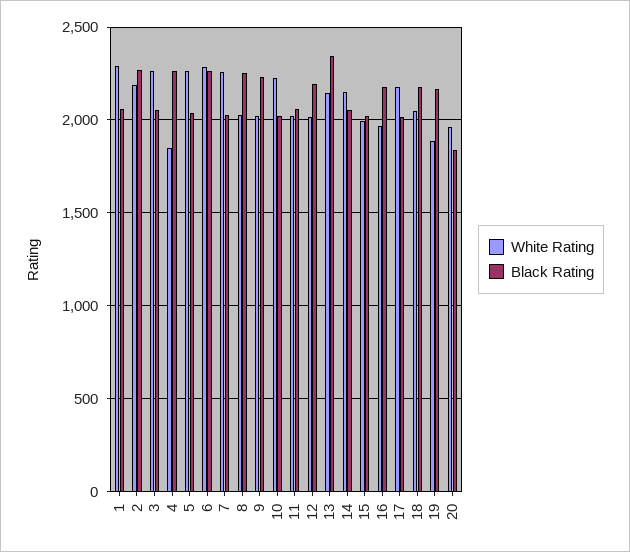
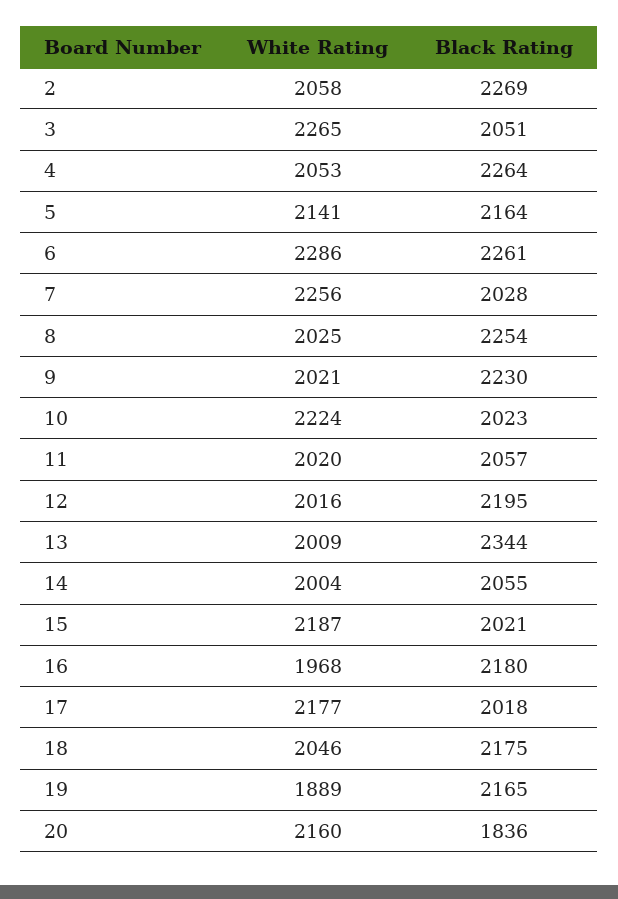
White Rating, 1: 2300 -> none
Black Rating, 1: 2050 -> none
White Rating, 2: 2200 -> 2058
White Rating, 4: 1850 -> 2053
White Rating, 5: 2250 -> 2141
Black Rating, 5: 2050 -> 2164
White Rating, 13: 2150 -> 2009
White Rating, 14: 2150 -> 2004
White Rating, 15: 2000 -> 2187
White Rating, 20: 1950 -> 2160

